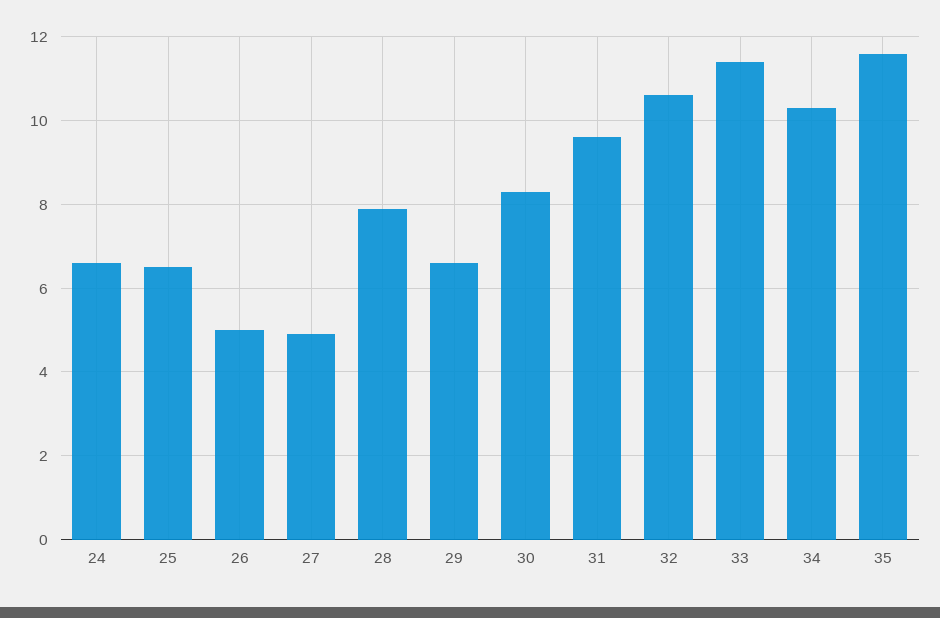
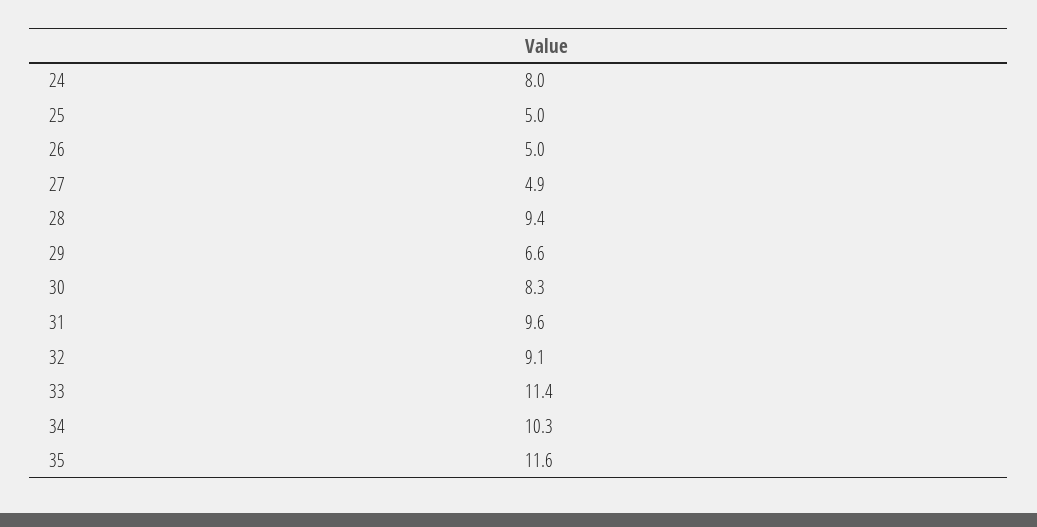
24: 6.5 -> 8
25: 6.5 -> 5
28: 8 -> 9.4
32: 10.5 -> 9.1

